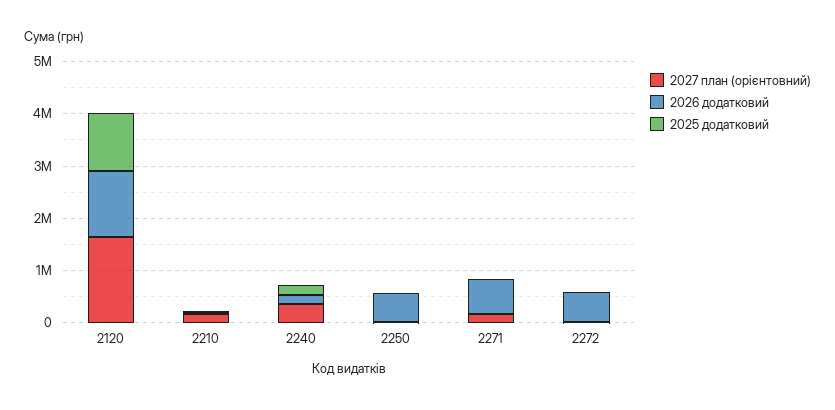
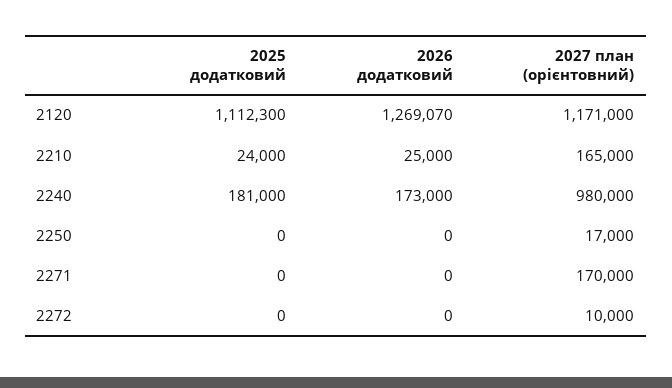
2027 план (орієнтовний), 2120: 1600000 -> 1171000
2027 план (орієнтовний), 2240: 400000 -> 980000
2026 додатковий, 2250: 600000 -> 0
2026 додатковий, 2271: 600000 -> 0
2026 додатковий, 2272: 600000 -> 0

